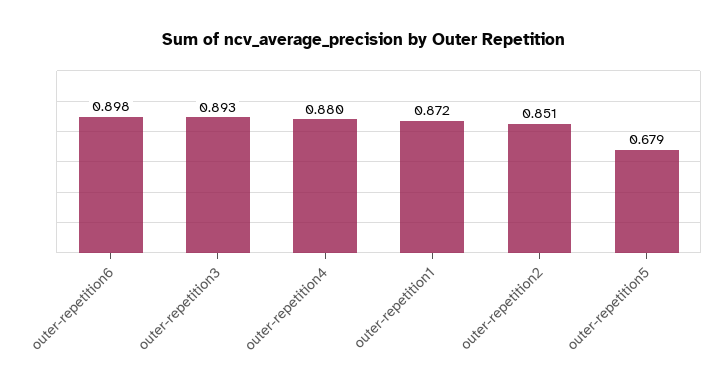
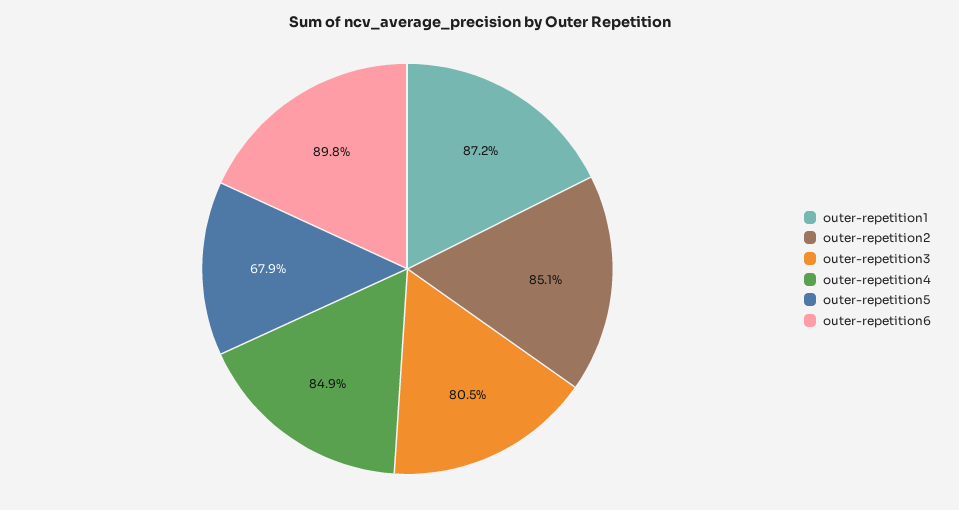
outer-repetition3: 0.893 -> 0.805
outer-repetition4: 0.88 -> 0.849

